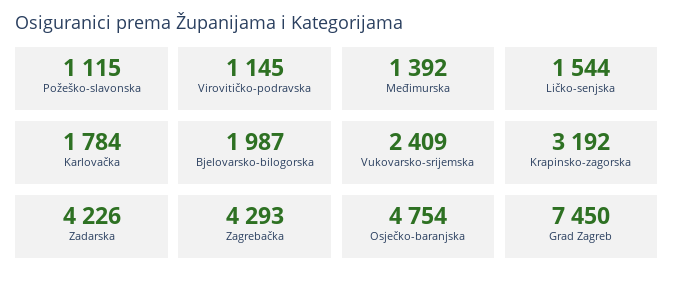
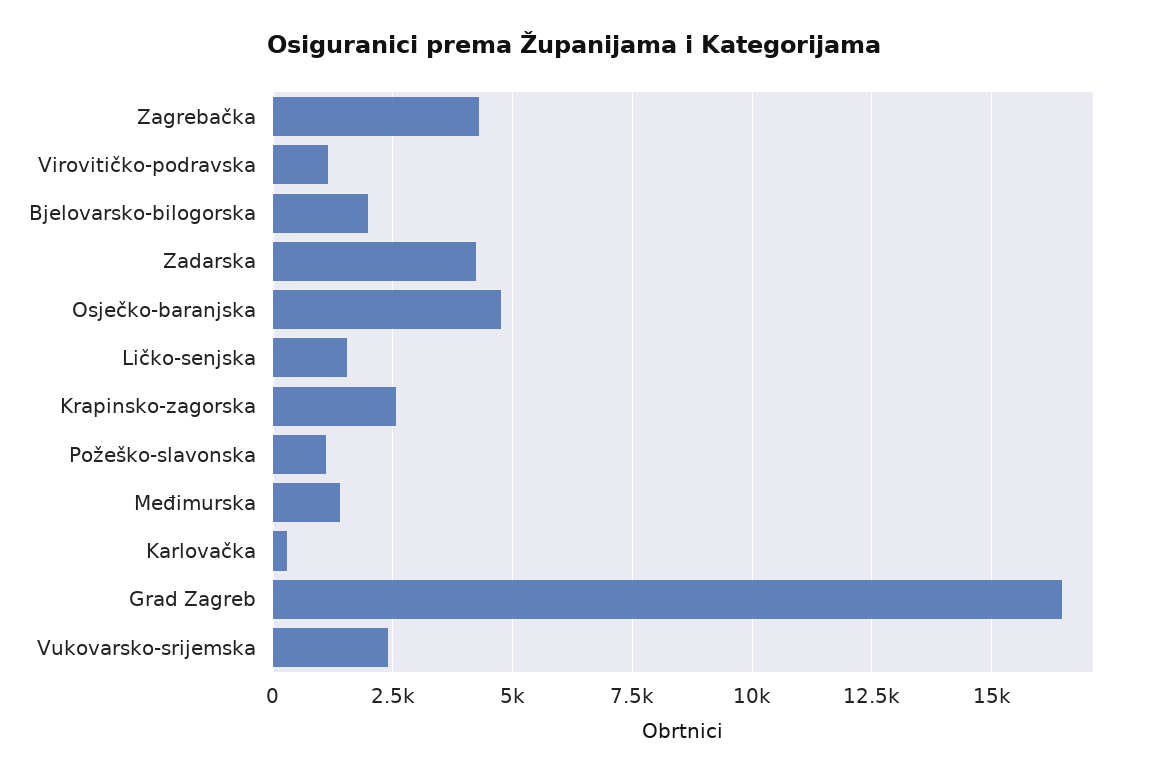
Karlovačka: 1784 -> 250
Krapinsko-zagorska: 3192 -> 2500
Grad Zagreb: 7450 -> 16500

